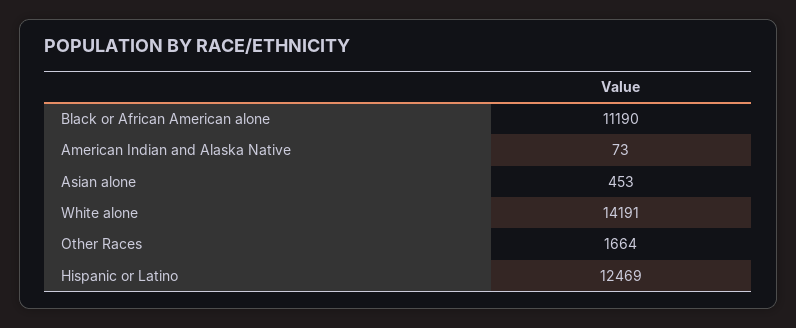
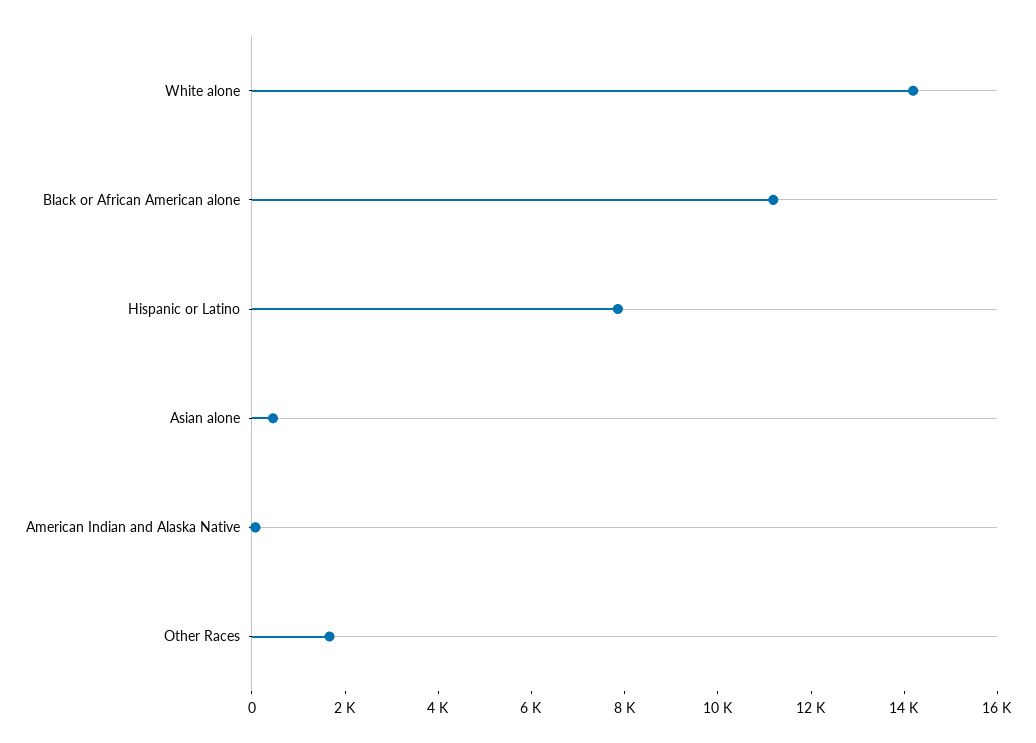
Hispanic or Latino: 12469 -> 8000

